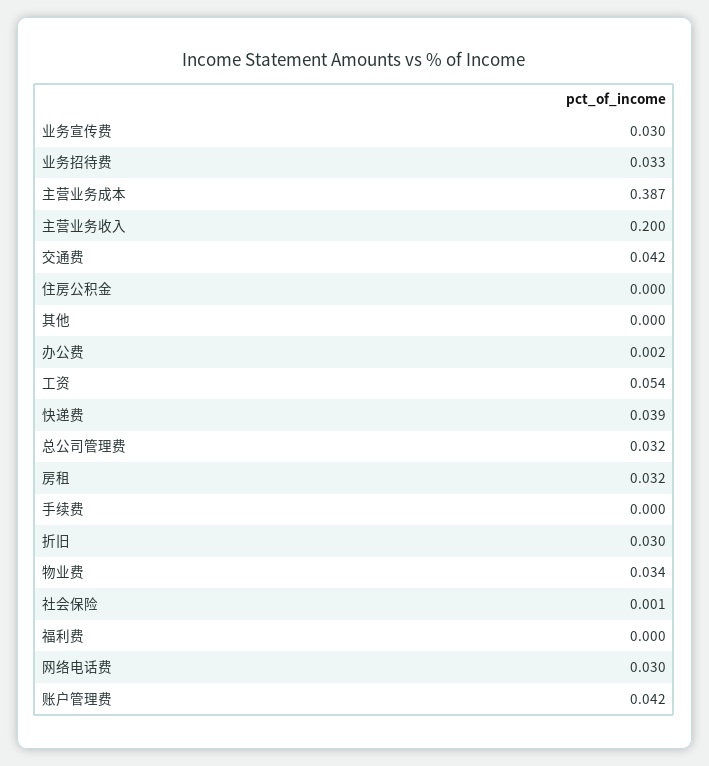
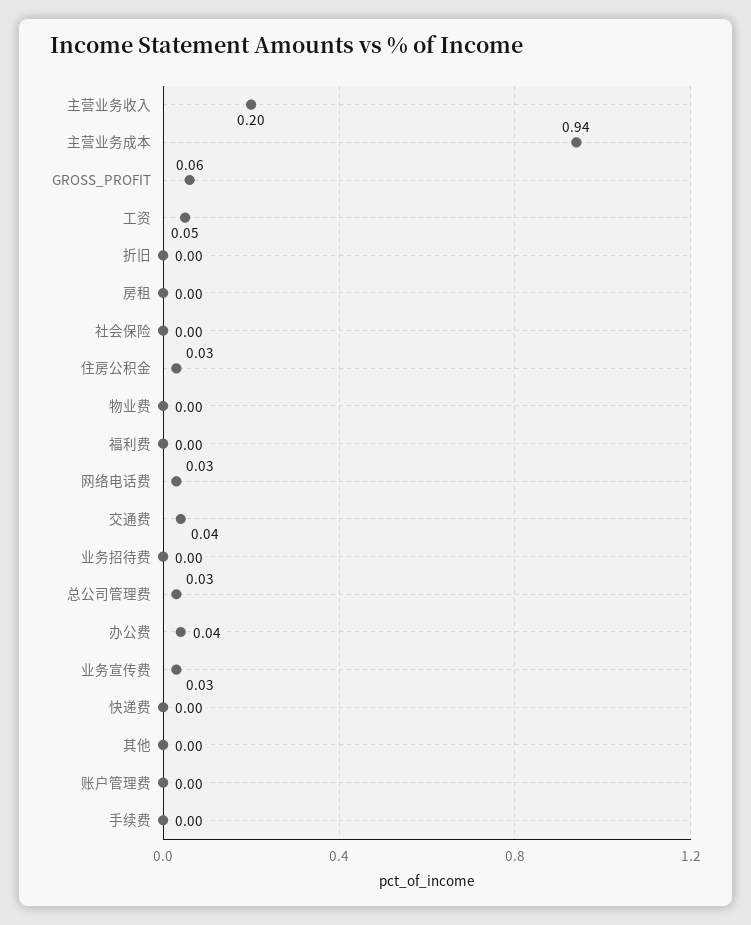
业务招待费: 0.033 -> 0
主营业务成本: 0.387 -> 0.94
住房公积金: 0 -> 0.03
办公费: 0.002 -> 0.04
快递费: 0.039 -> 0
房租: 0.032 -> 0
折旧: 0.03 -> 0
物业费: 0.034 -> 0
账户管理费: 0.042 -> 0
GROSS_PROFIT: none -> 0.06

